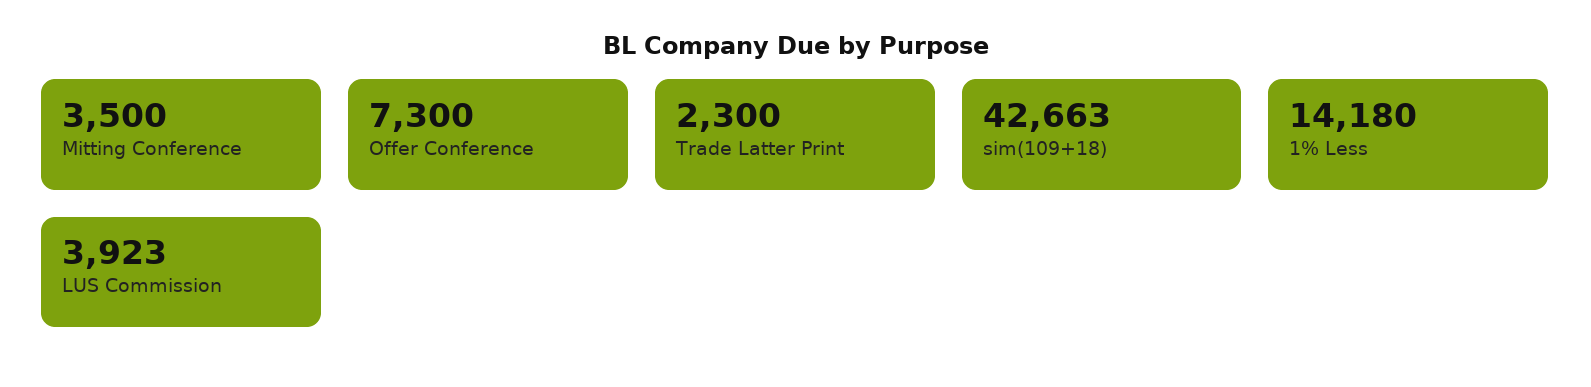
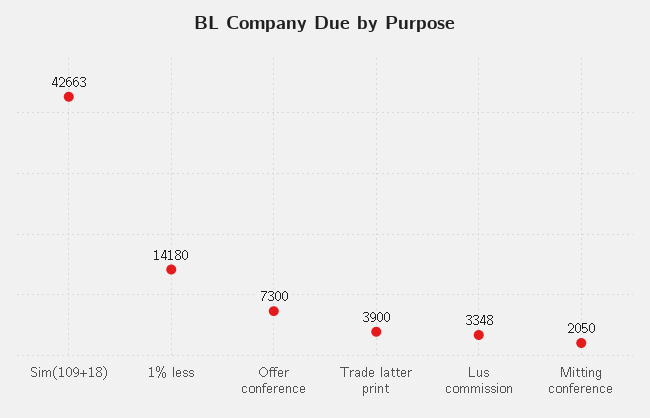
Mitting Conference: 3500 -> 2050
Trade Latter Print: 2300 -> 3900
LUS Commission: 3923 -> 3348

